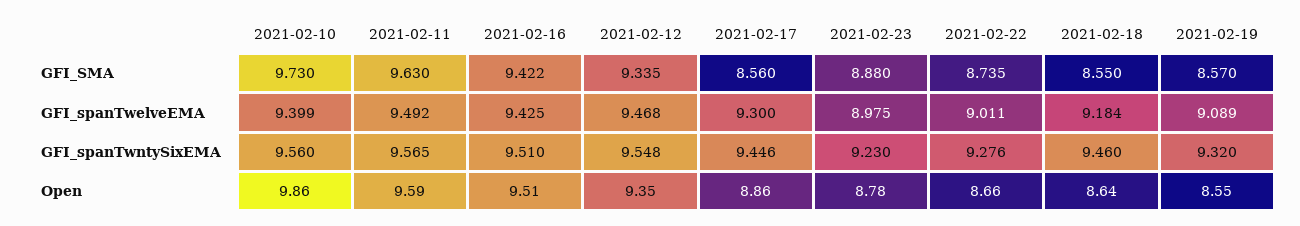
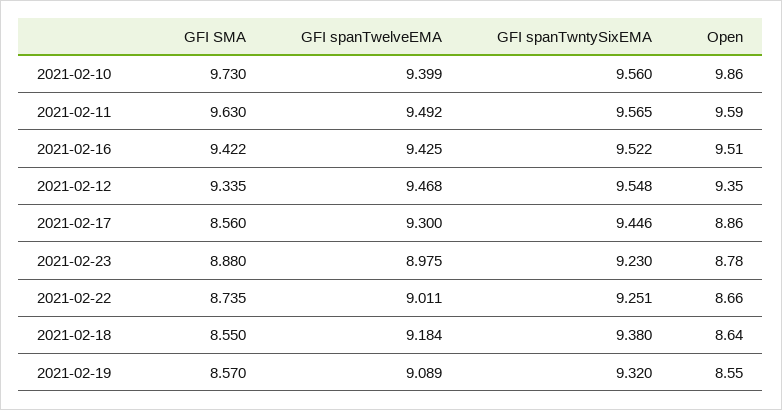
2021-02-16, GFI_spanTwntySixEMA: 9.51 -> 9.522
2021-02-22, GFI_spanTwntySixEMA: 9.276 -> 9.251
2021-02-18, GFI_spanTwntySixEMA: 9.46 -> 9.38

